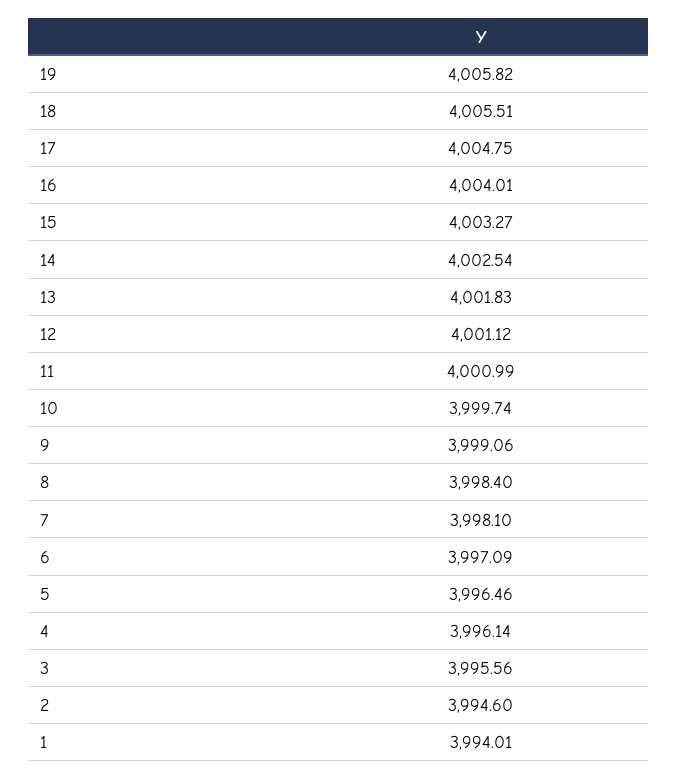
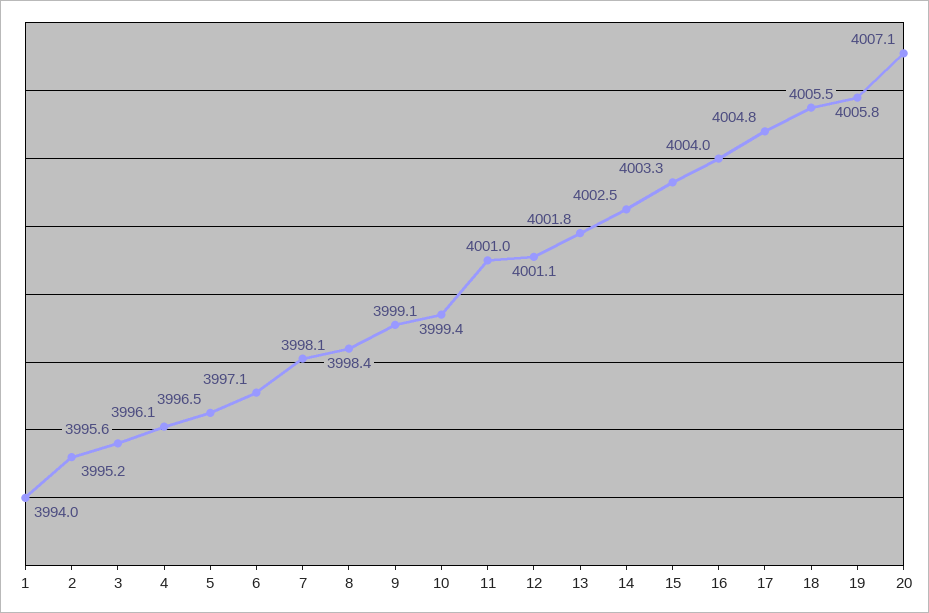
10: 3999.74 -> 3999.4
2: 3994.6 -> 3995.2
20: none -> 4007.1

